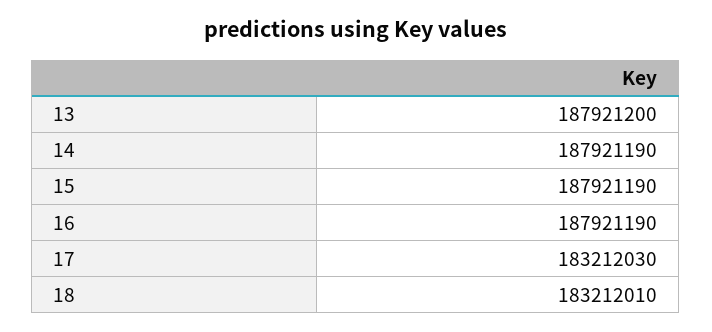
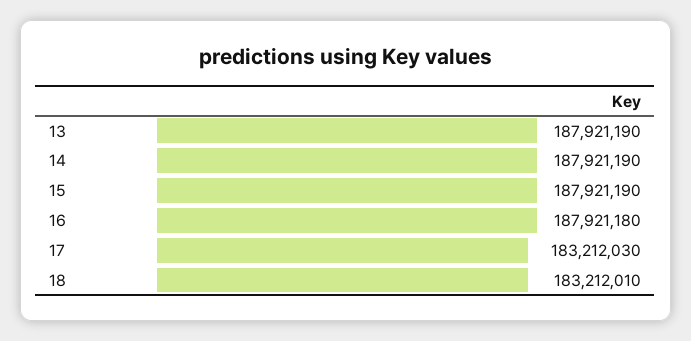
13: 187921200 -> 187921190
16: 187921190 -> 187921180

